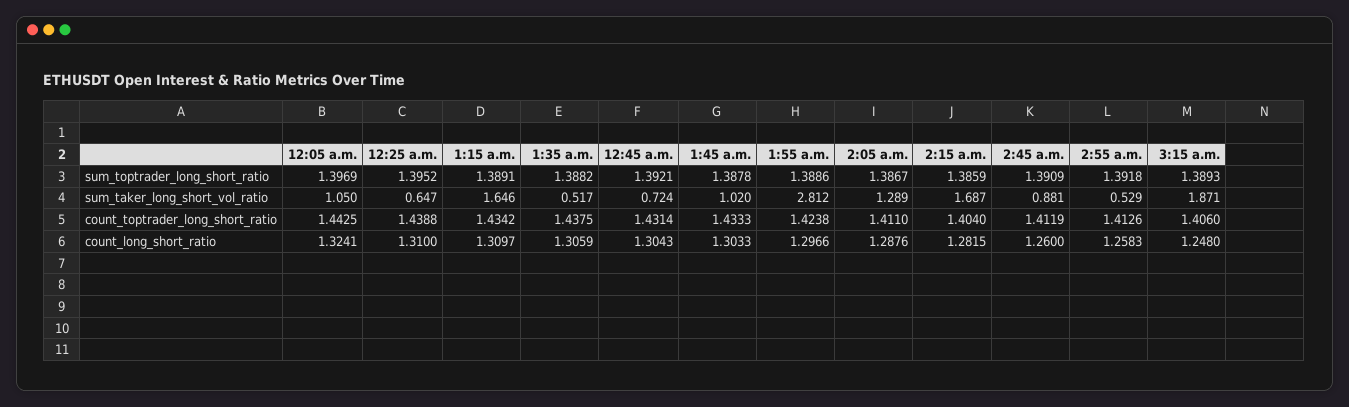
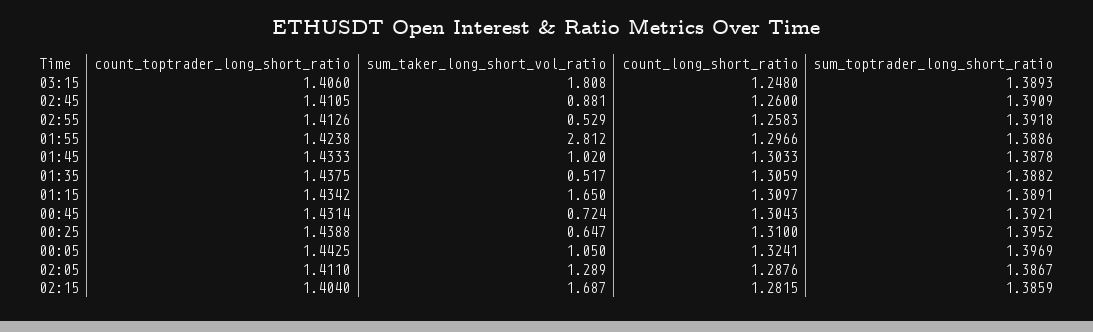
1:15 a.m., sum_taker_long_short_vol_ratio: 1.646 -> 1.65
3:15 a.m., sum_taker_long_short_vol_ratio: 1.871 -> 1.808
2:45 a.m., count_toptrader_long_short_ratio: 1.4119 -> 1.4105

